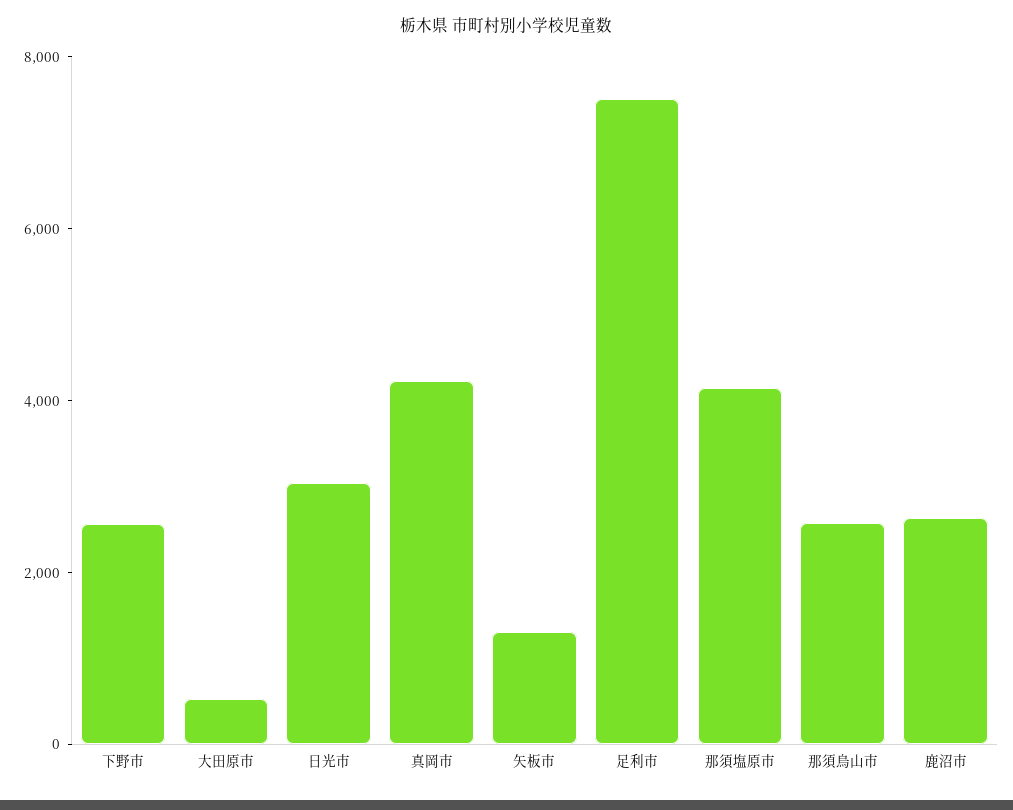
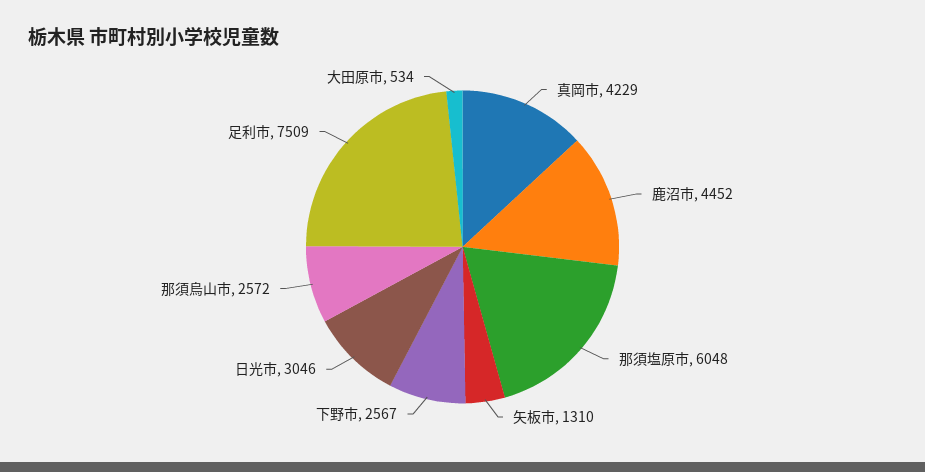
那須塩原市: 4000 -> 6048
鹿沼市: 2500 -> 4452

